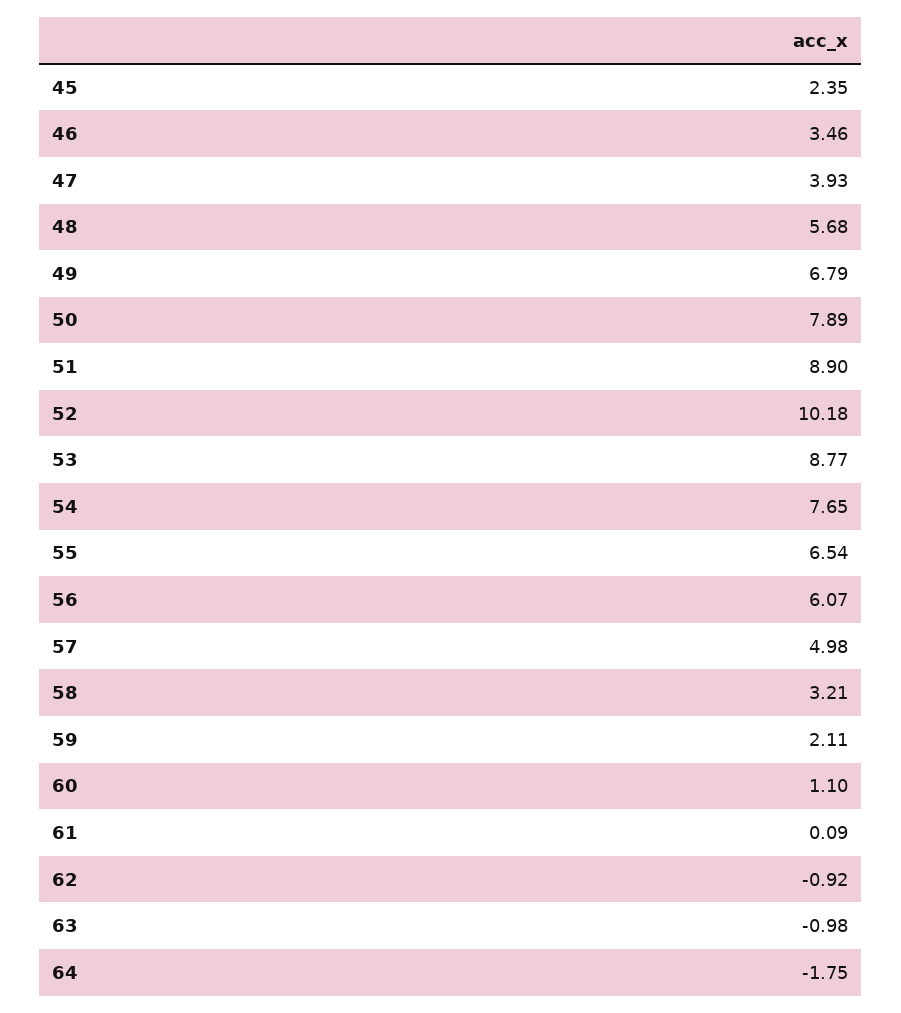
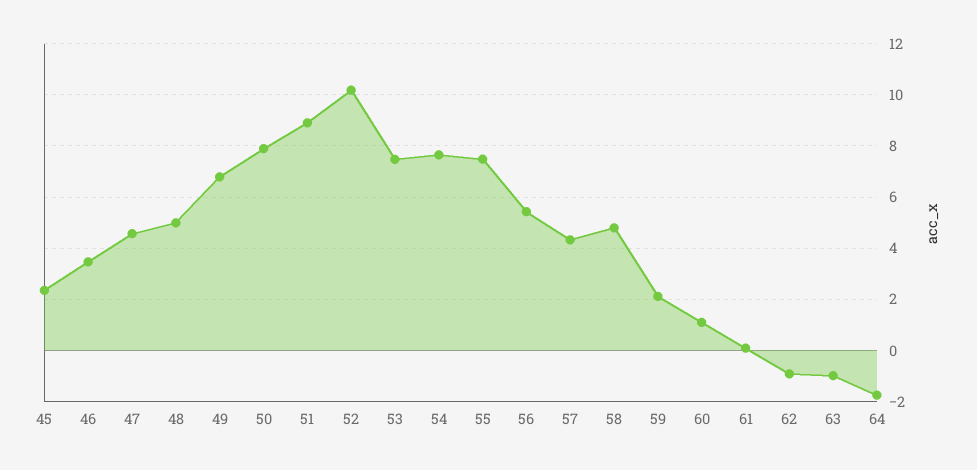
47: 3.93 -> 4.5
48: 5.68 -> 5
53: 8.77 -> 7.5
55: 6.54 -> 7.5
56: 6.07 -> 5.5
57: 4.98 -> 4.25
58: 3.21 -> 4.75

